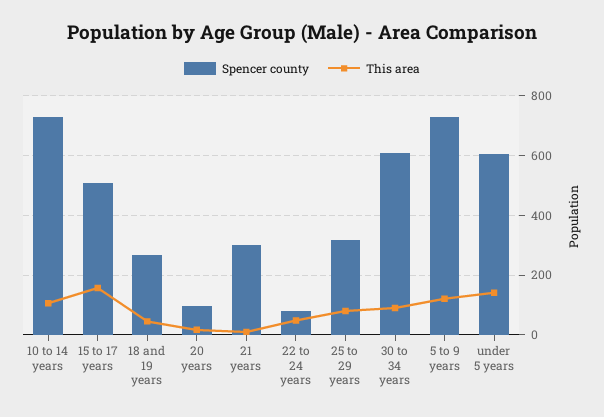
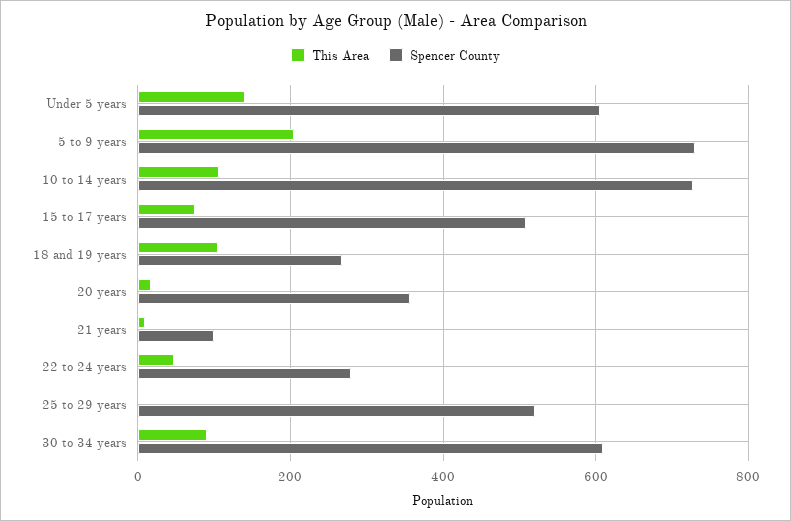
This area, 15 to 17 years: 150 -> 80
This area, 18 and 19 years: 50 -> 100
Spencer county, 20 years: 100 -> 360
Spencer county, 21 years: 300 -> 100
Spencer county, 22 to 24 years: 75 -> 280
Spencer county, 25 to 29 years: 325 -> 520
This area, 25 to 29 years: 75 -> 0
This area, 5 to 9 years: 125 -> 200

